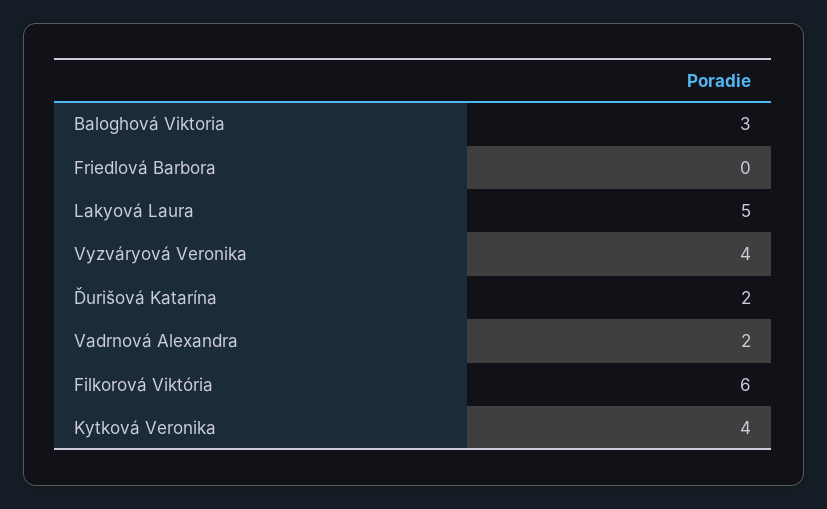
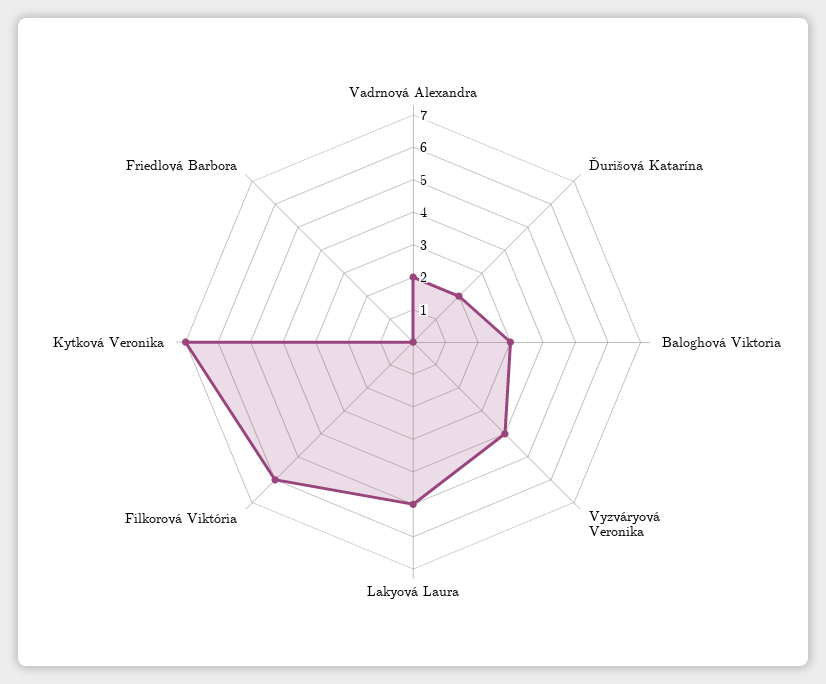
Kytková Veronika: 4 -> 7

